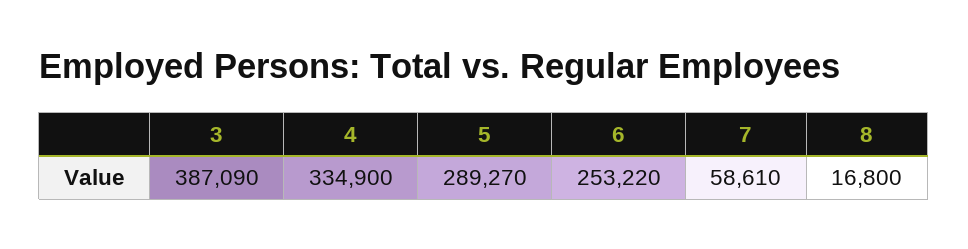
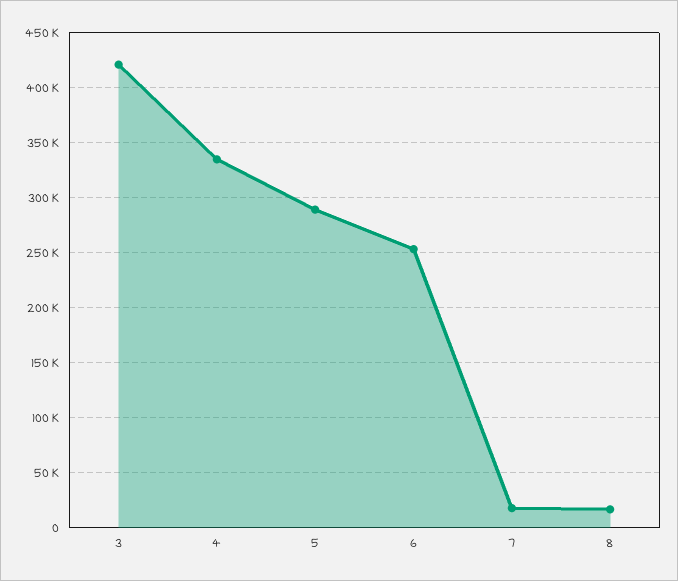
3: 387090 -> 420000
7: 58610 -> 20000

